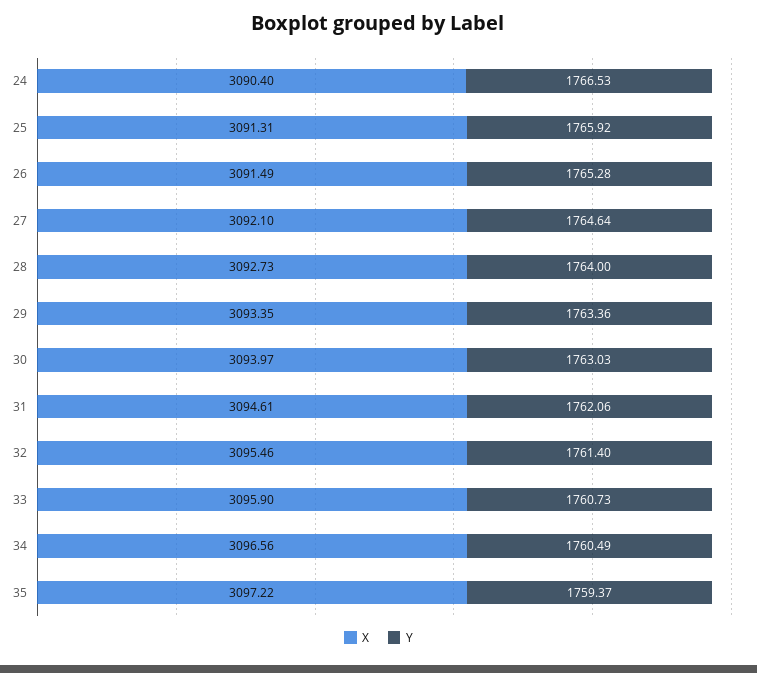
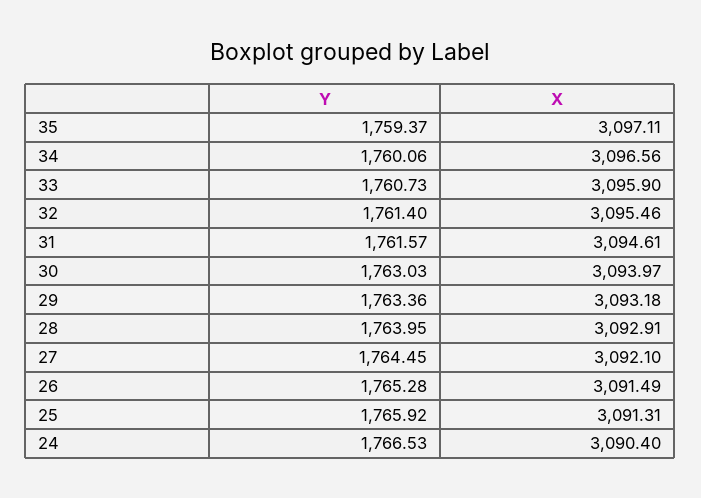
Y, 27: 1764.64 -> 1764.45
X, 28: 3092.73 -> 3092.91
Y, 28: 1764 -> 1763.95
X, 29: 3093.35 -> 3093.18
Y, 31: 1762.06 -> 1761.57
Y, 34: 1760.49 -> 1760.06
X, 35: 3097.22 -> 3097.11

